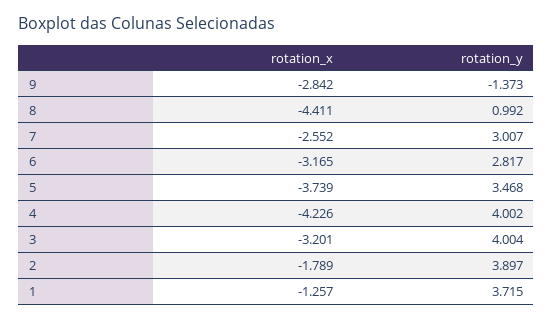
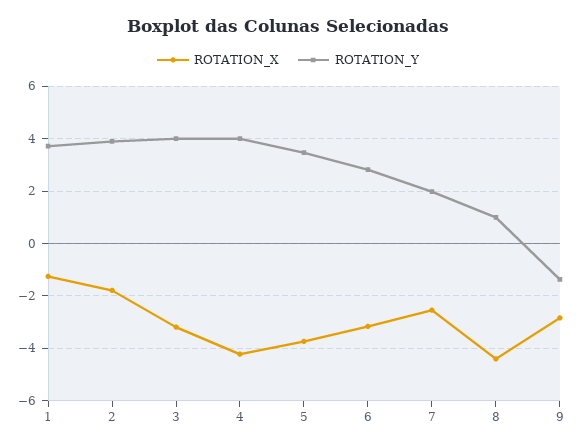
rotation_y, 7: 3.007 -> 2

